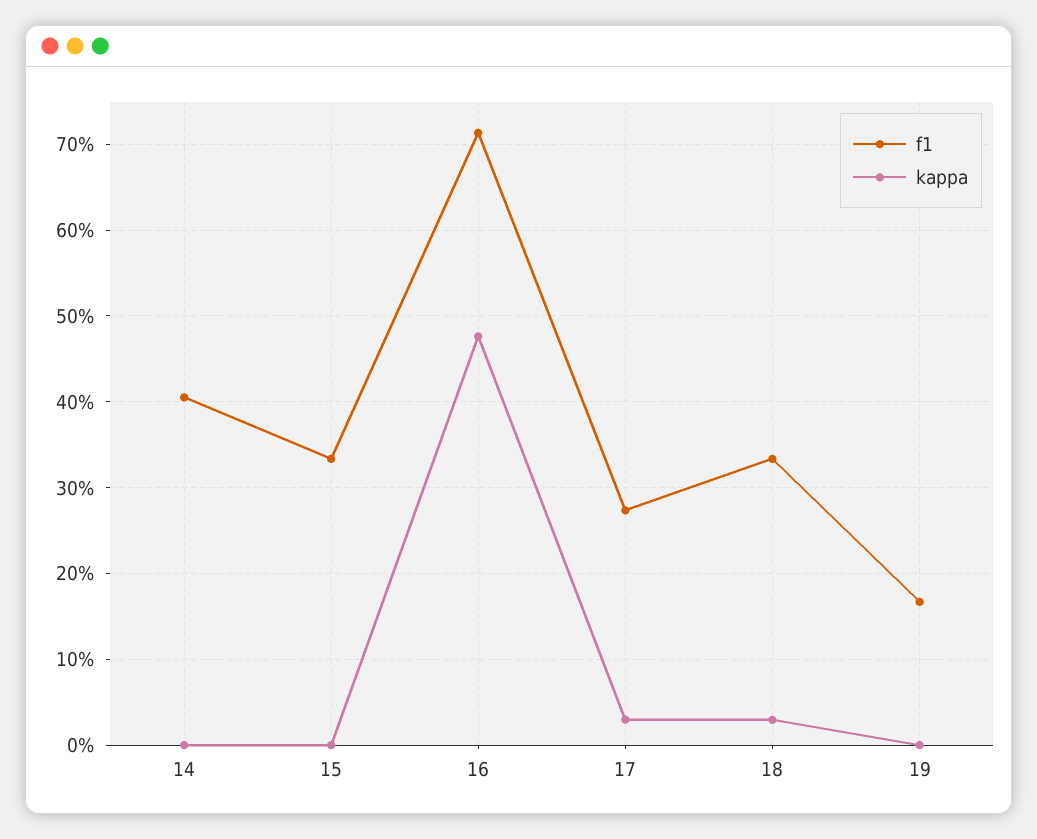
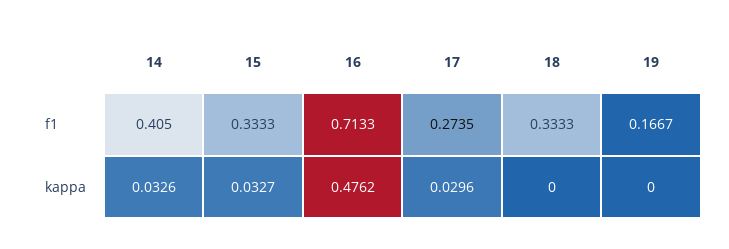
kappa, 14: 0 -> 0.0326
kappa, 15: 0 -> 0.0327
kappa, 18: 0.03 -> 0

